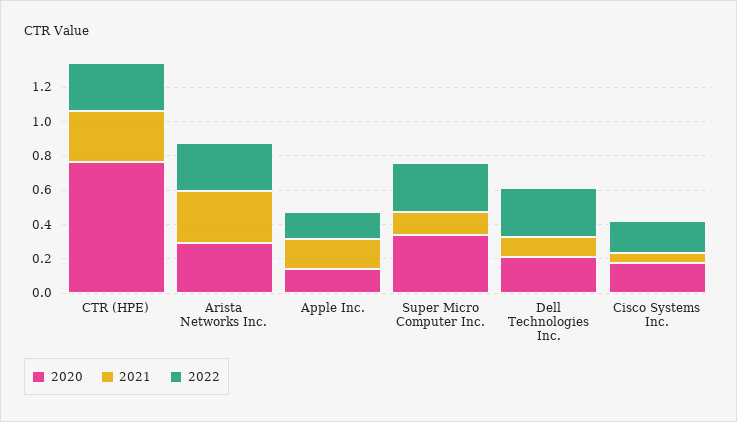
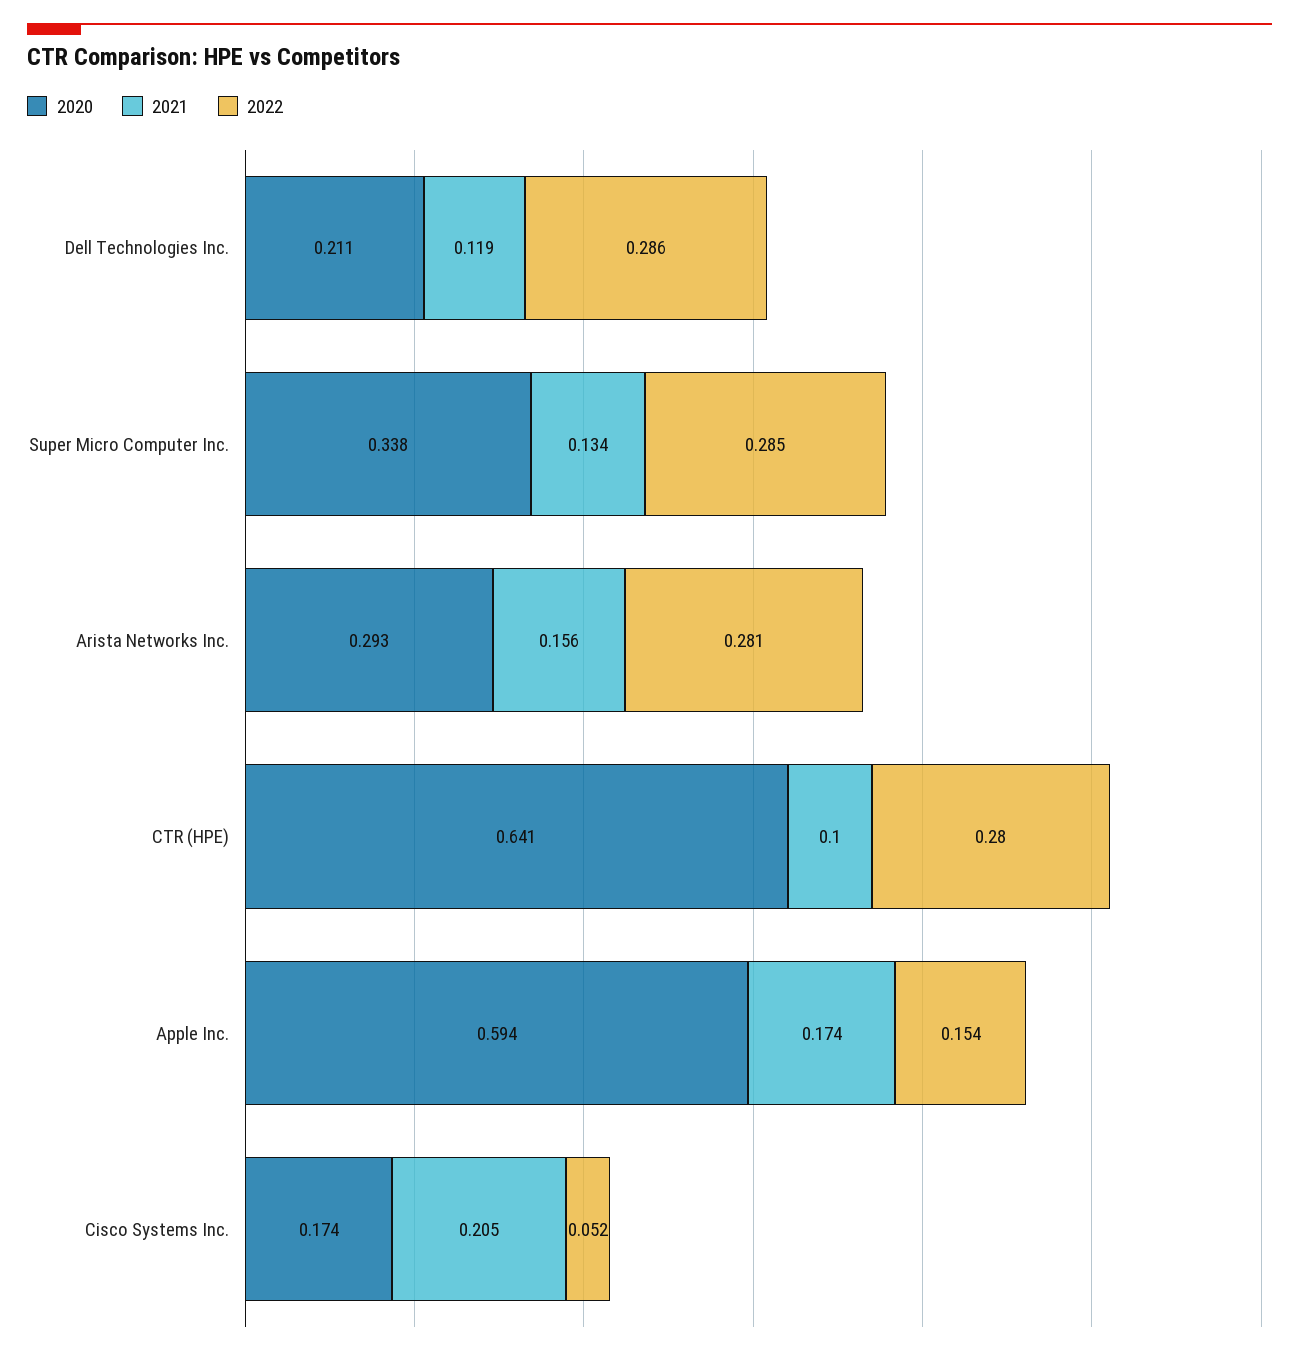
2020, CTR (HPE): 0.75 -> 0.641
2021, CTR (HPE): 0.3 -> 0.1
2021, Arista Networks Inc.: 0.3 -> 0.156
2020, Apple Inc.: 0.15 -> 0.594
2021, Cisco Systems Inc.: 0.05 -> 0.205
2022, Cisco Systems Inc.: 0.2 -> 0.052

